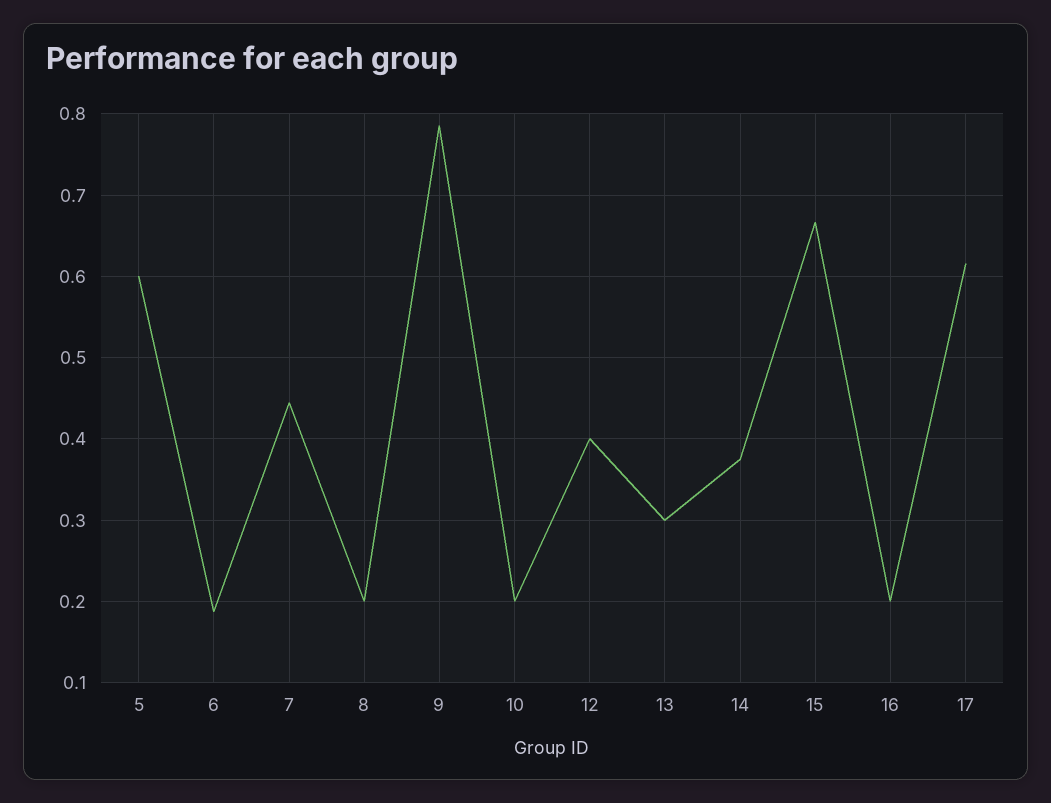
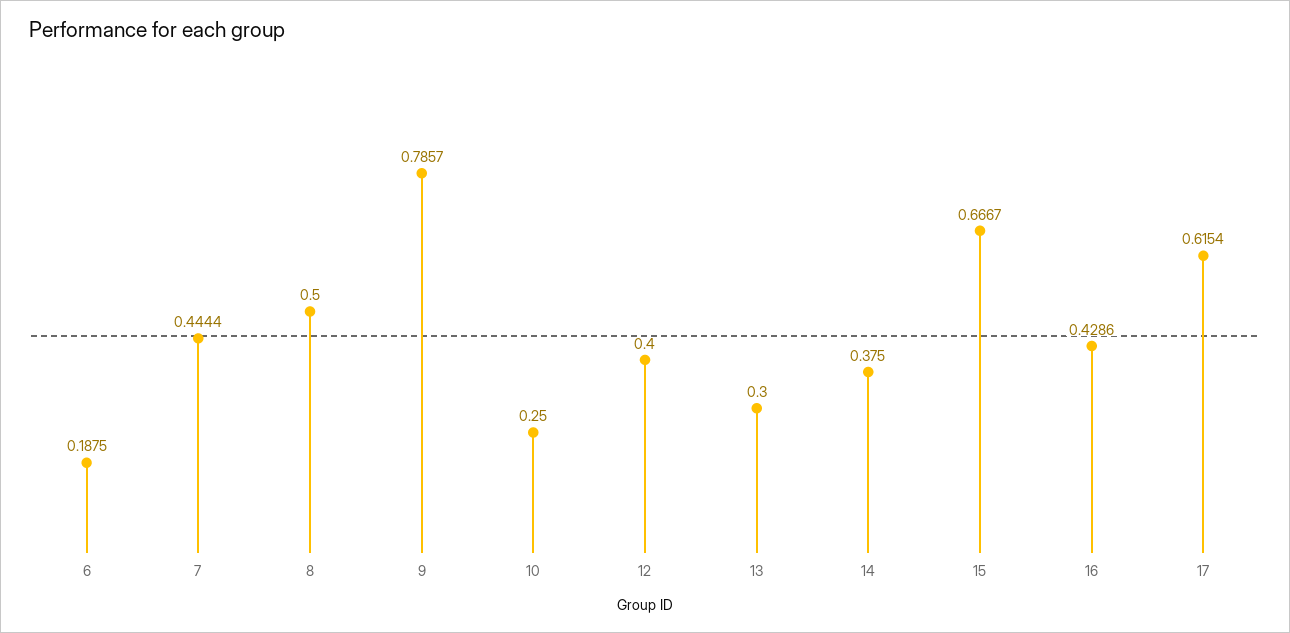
5: 0.6 -> none
8: 0.2 -> 0.5
10: 0.2 -> 0.25
16: 0.2 -> 0.4286

